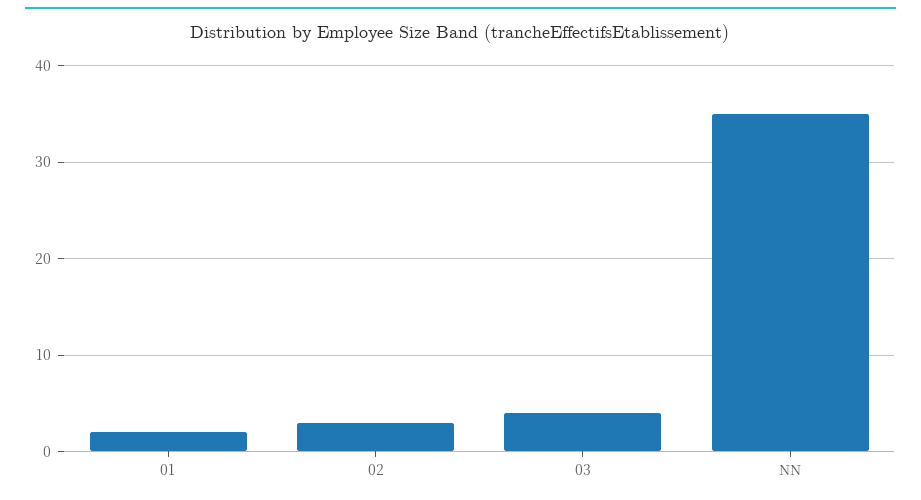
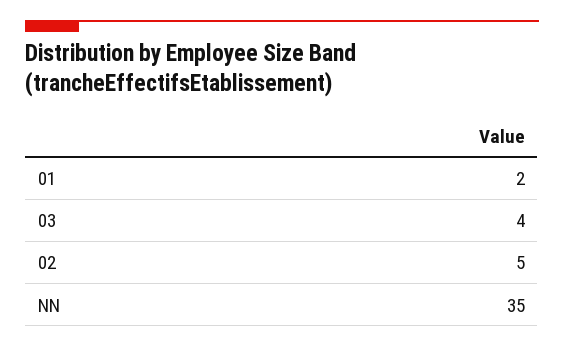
02: 3 -> 5

